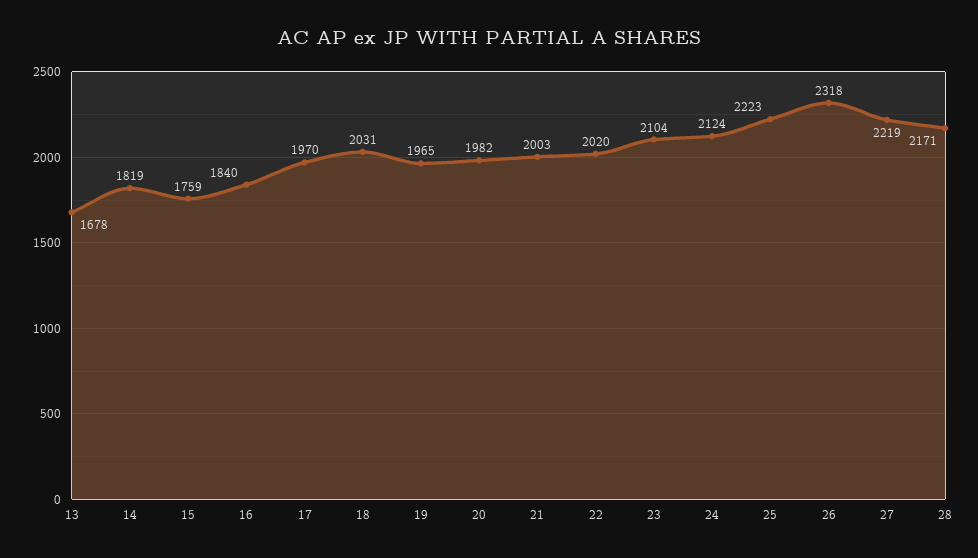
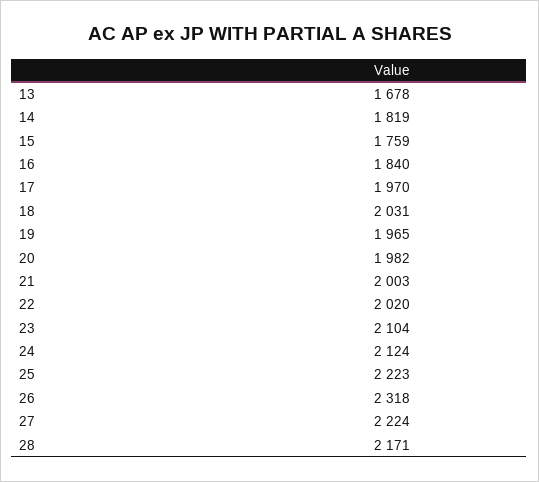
27: 2219 -> 2224

